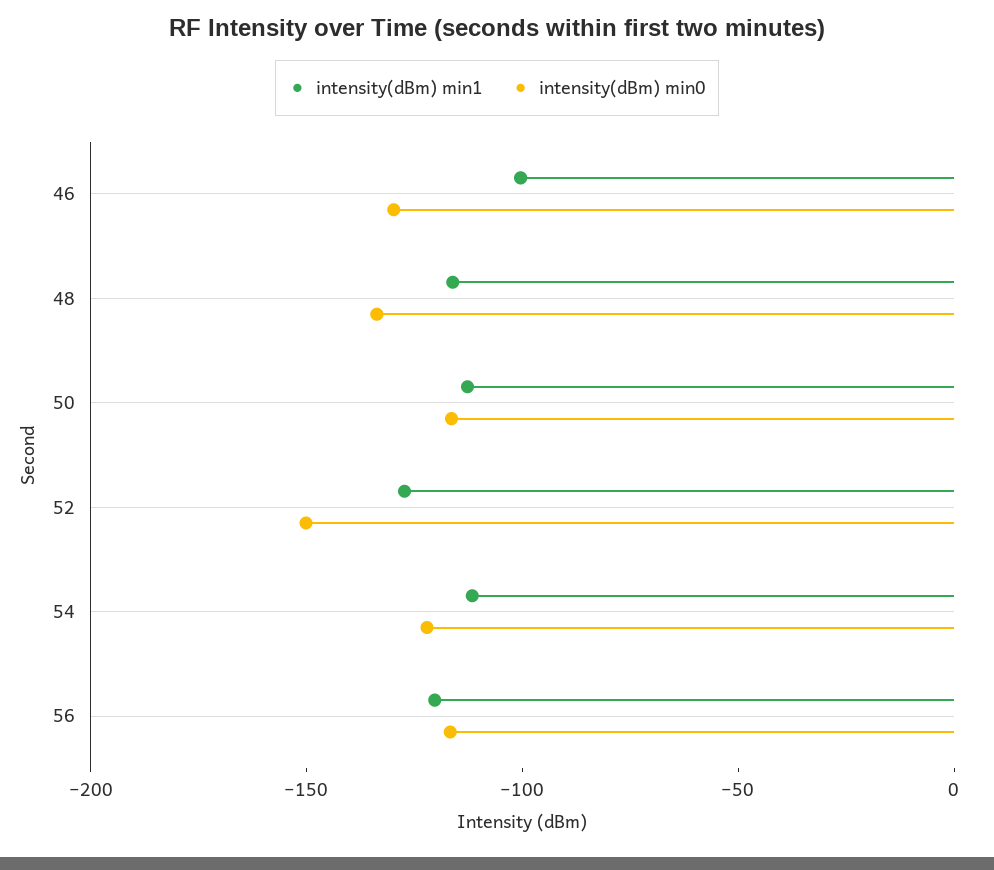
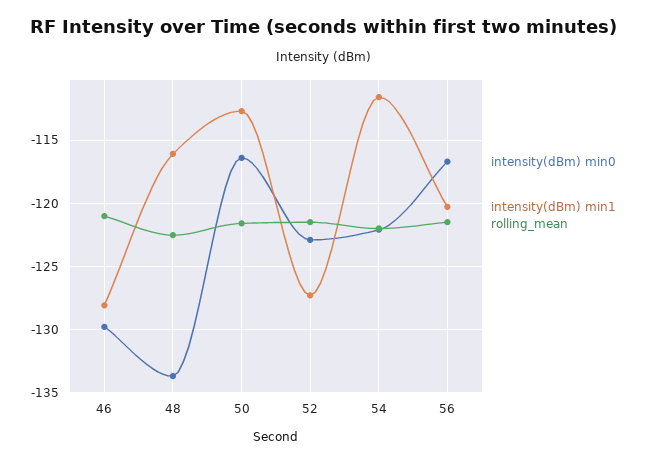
intensity(dBm) min1, 46: -100 -> -128
intensity(dBm) min0, 52: -150 -> -123
rolling_mean, 46: none -> -121
rolling_mean, 48: none -> -122.5
rolling_mean, 50: none -> -121.5
rolling_mean, 52: none -> -121.5
rolling_mean, 54: none -> -122
rolling_mean, 56: none -> -121.5

